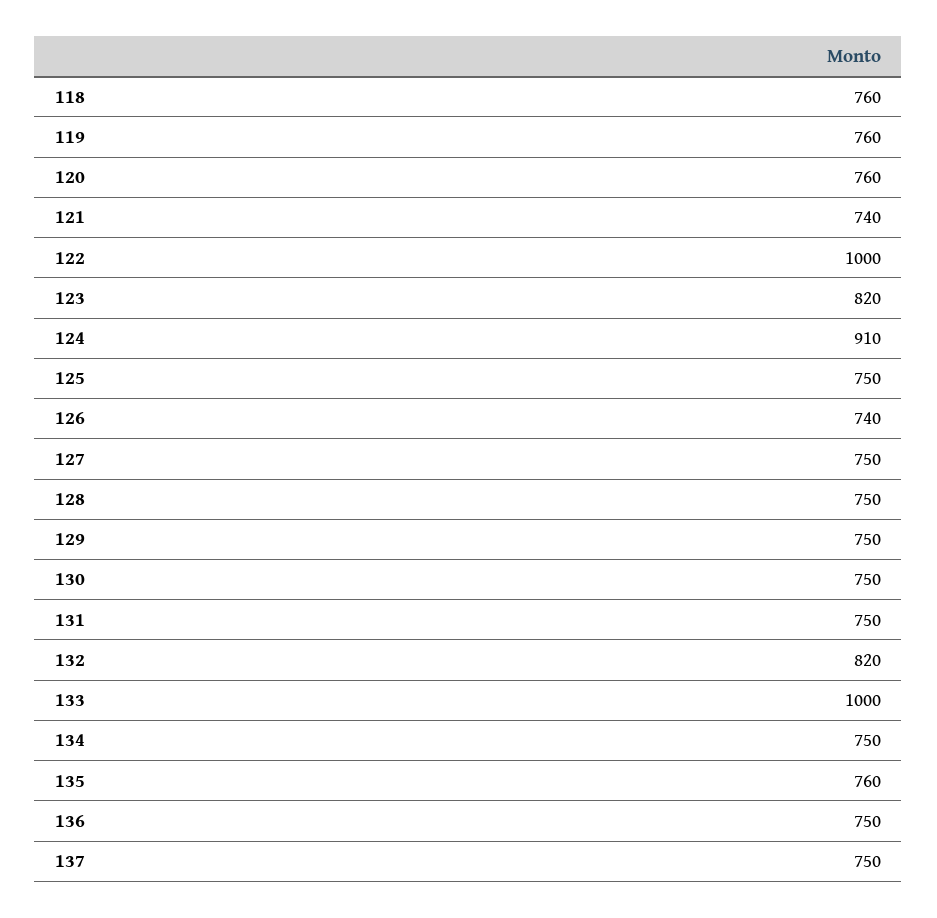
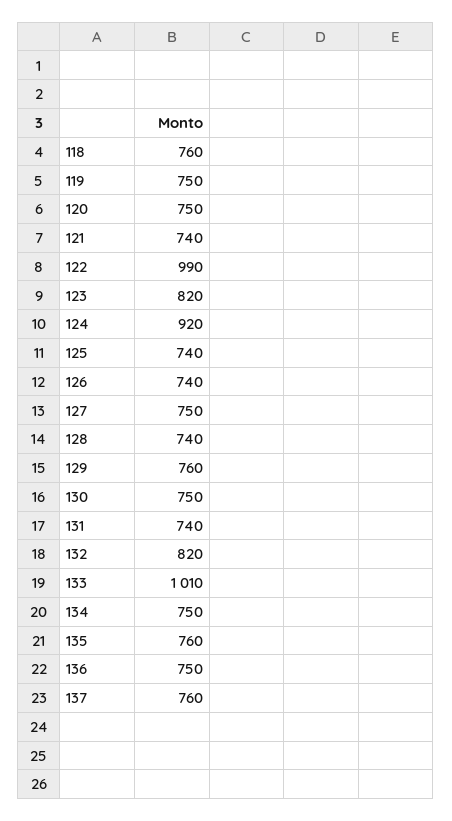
119: 760 -> 750
120: 760 -> 750
122: 1000 -> 990
124: 910 -> 920
125: 750 -> 740
128: 750 -> 740
129: 750 -> 760
131: 750 -> 740
133: 1000 -> 1010
137: 750 -> 760

